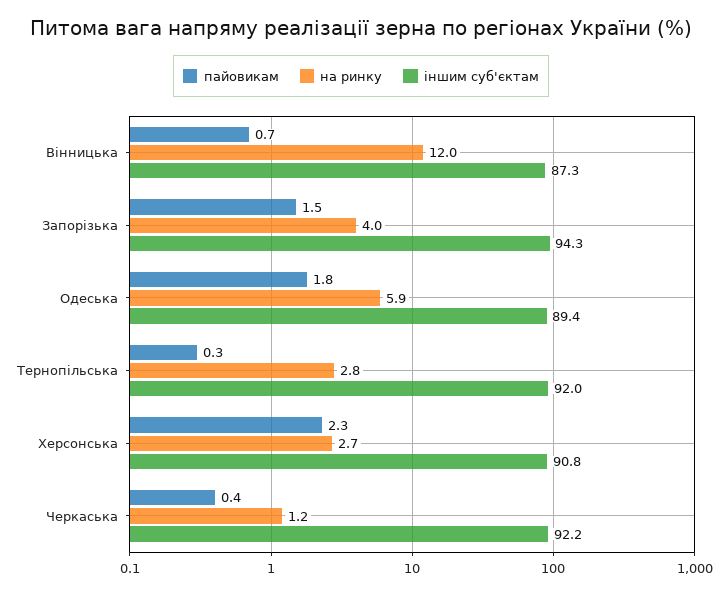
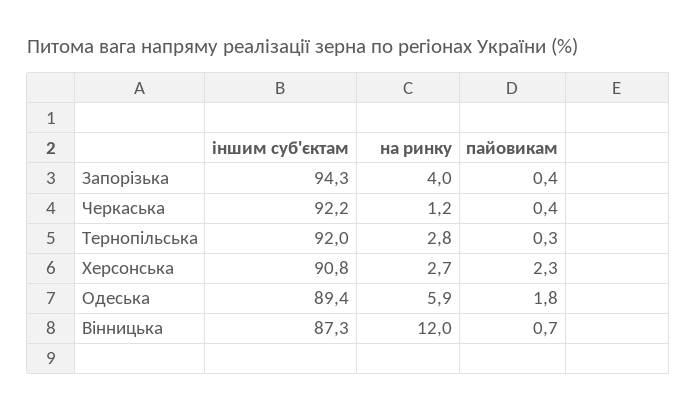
пайовикам, Запорізька: 1.5 -> 0.4

